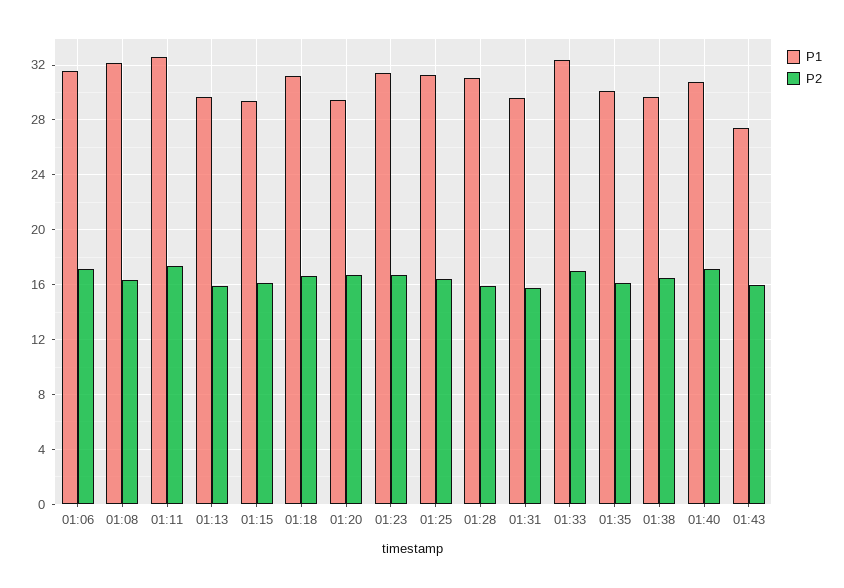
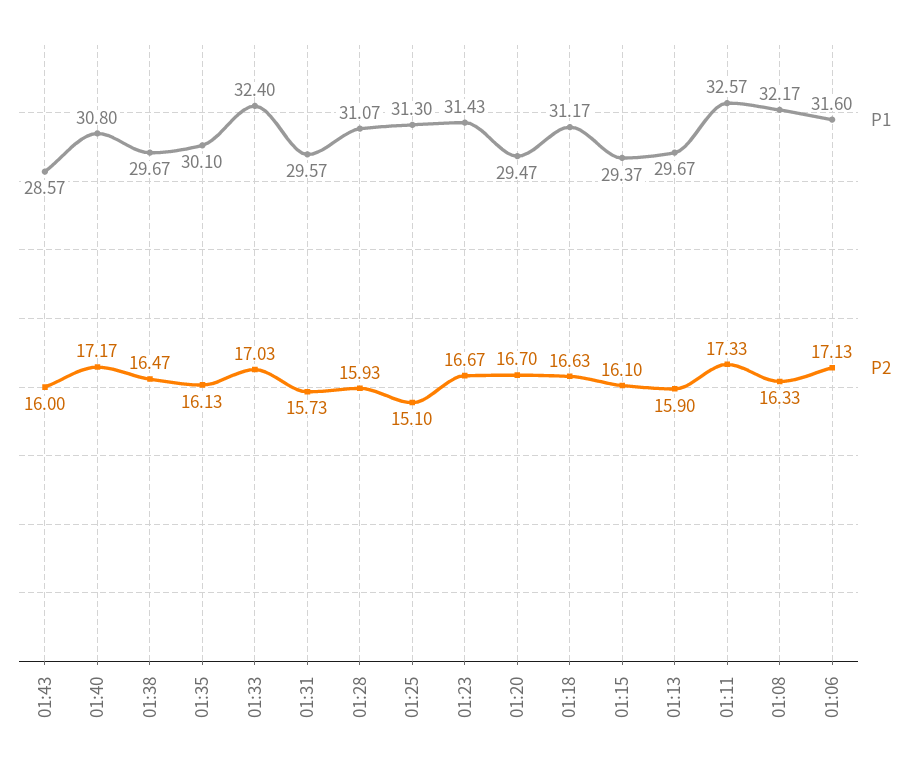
P2, 01:25: 16.5 -> 15.1
P1, 01:43: 27.5 -> 28.57

